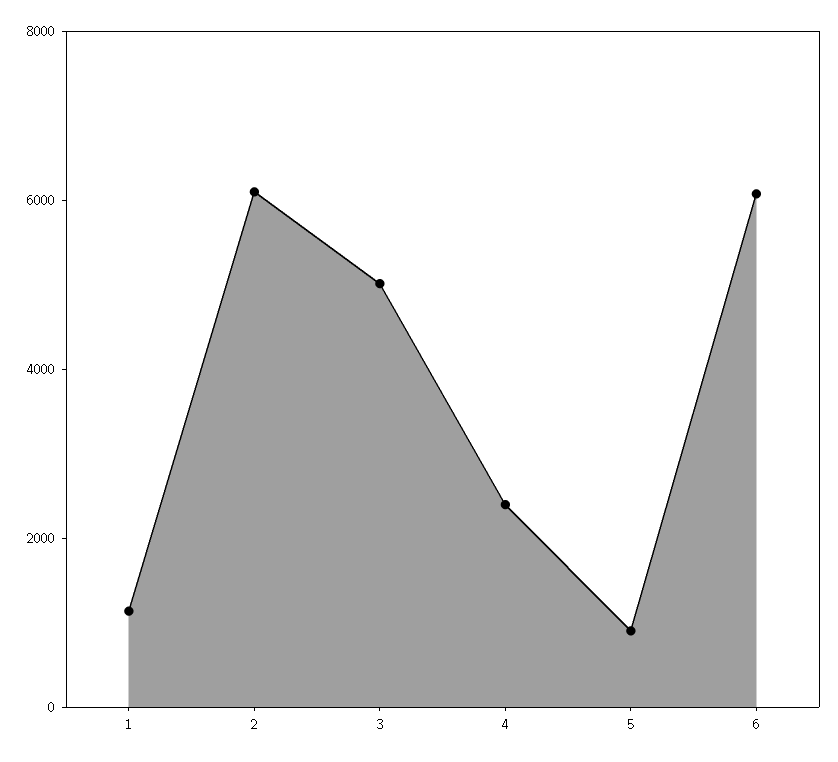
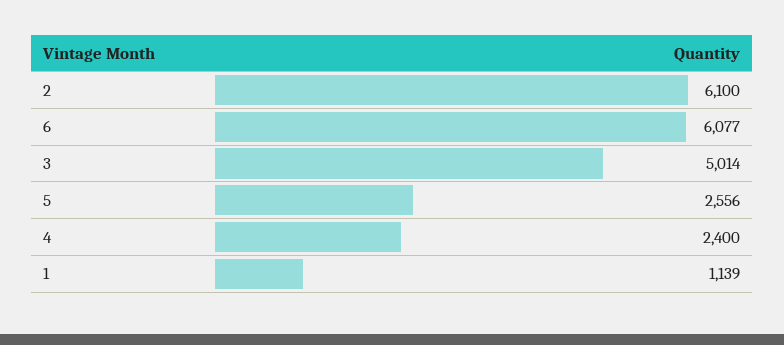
5: 1000 -> 2556

